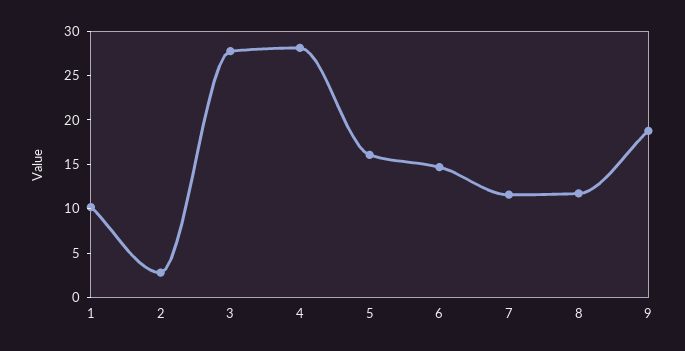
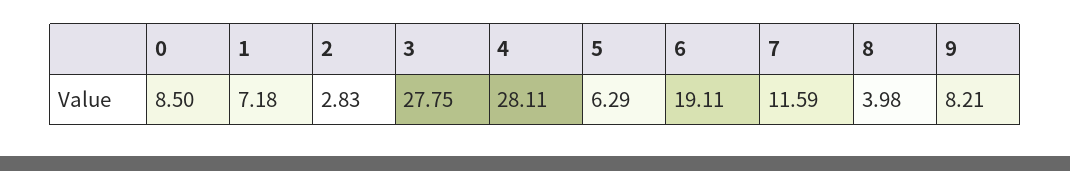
1: 10 -> 7.18
5: 16 -> 6.29
6: 15 -> 19.11
8: 12 -> 3.98
9: 19 -> 8.21
0: none -> 8.5

